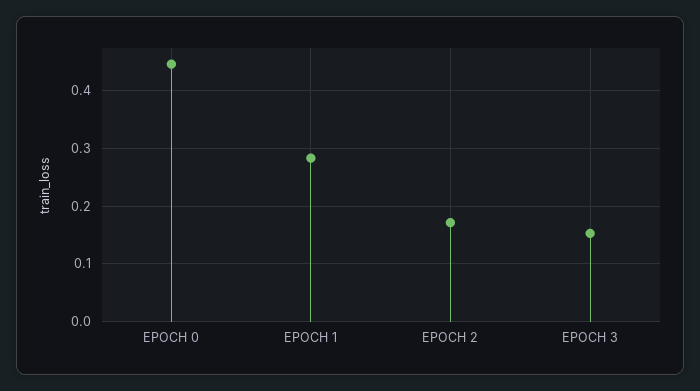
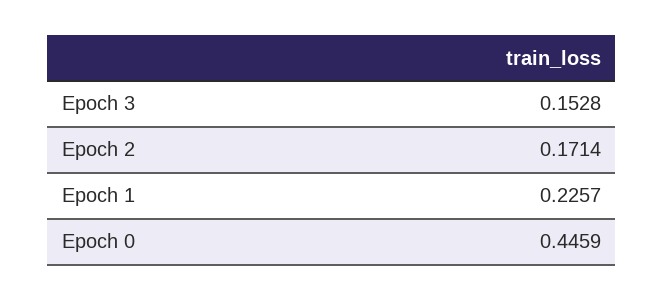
EPOCH 1: 0.28 -> 0.2257

